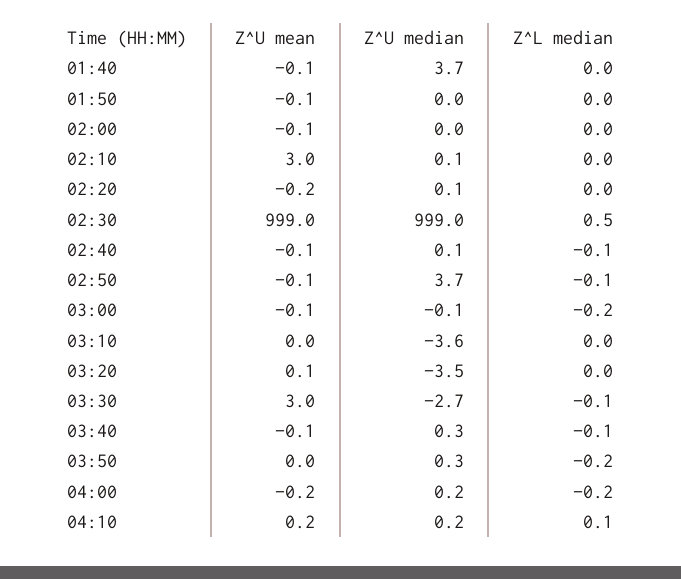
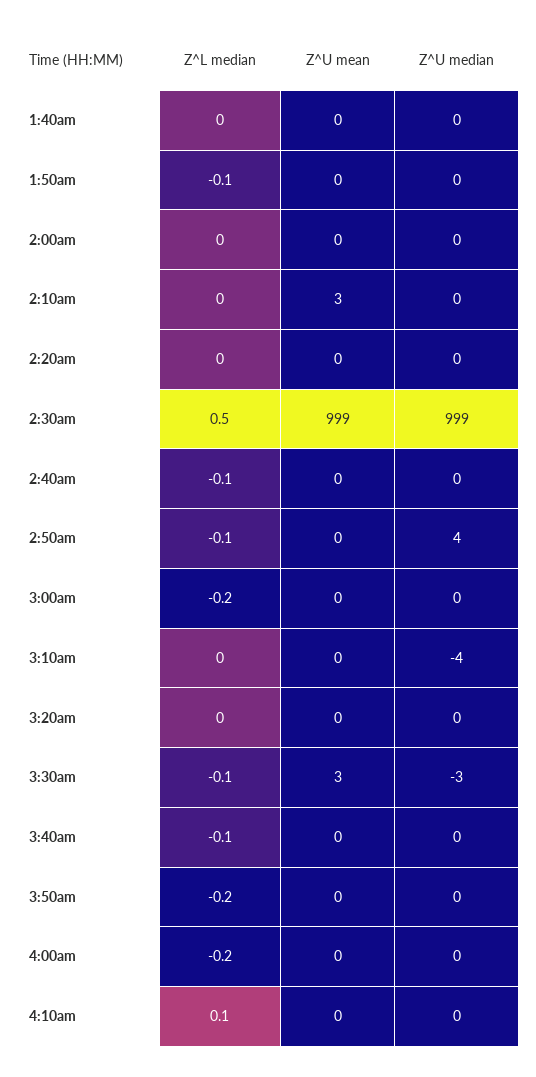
Z^U median, 01:40: 3.7 -> 0
Z^L median, 01:50: 0 -> -0.1
Z^U median, 03:20: -3.5 -> 0

